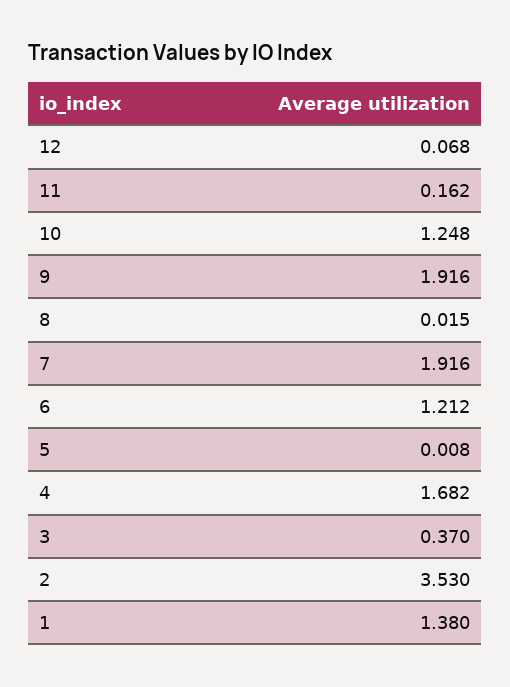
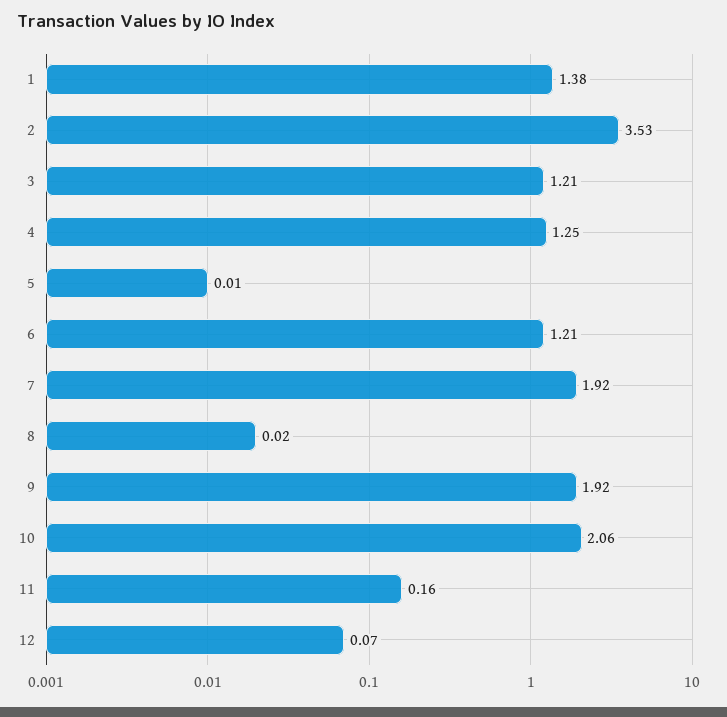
10: 1.248 -> 2.06
4: 1.682 -> 1.25
3: 0.37 -> 1.21

